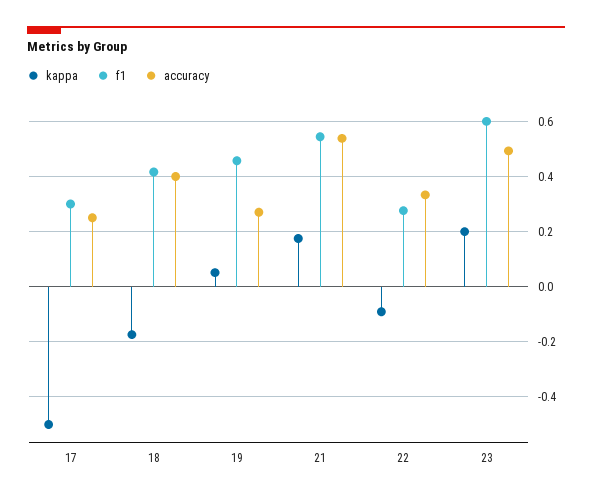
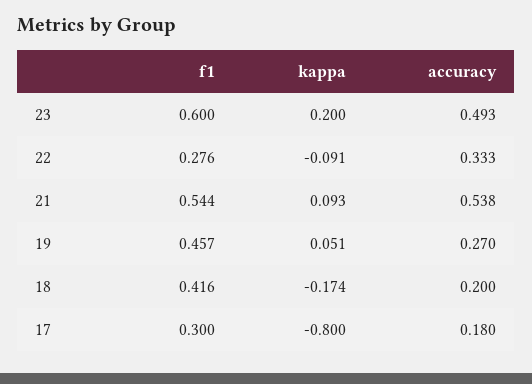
kappa, 17: -0.5 -> -0.8
accuracy, 17: 0.25 -> 0.18
accuracy, 18: 0.4 -> 0.2
kappa, 21: 0.175 -> 0.093

